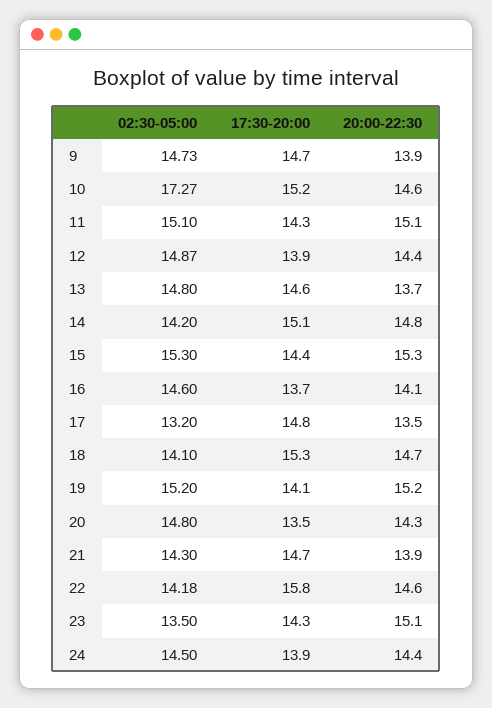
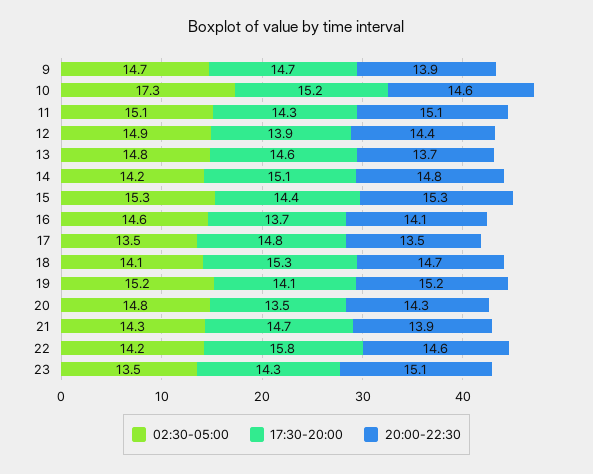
02:30-05:00, 17: 13.2 -> 13.5
02:30-05:00, 24: 14.5 -> none
17:30-20:00, 24: 13.9 -> none
20:00-22:30, 24: 14.4 -> none

